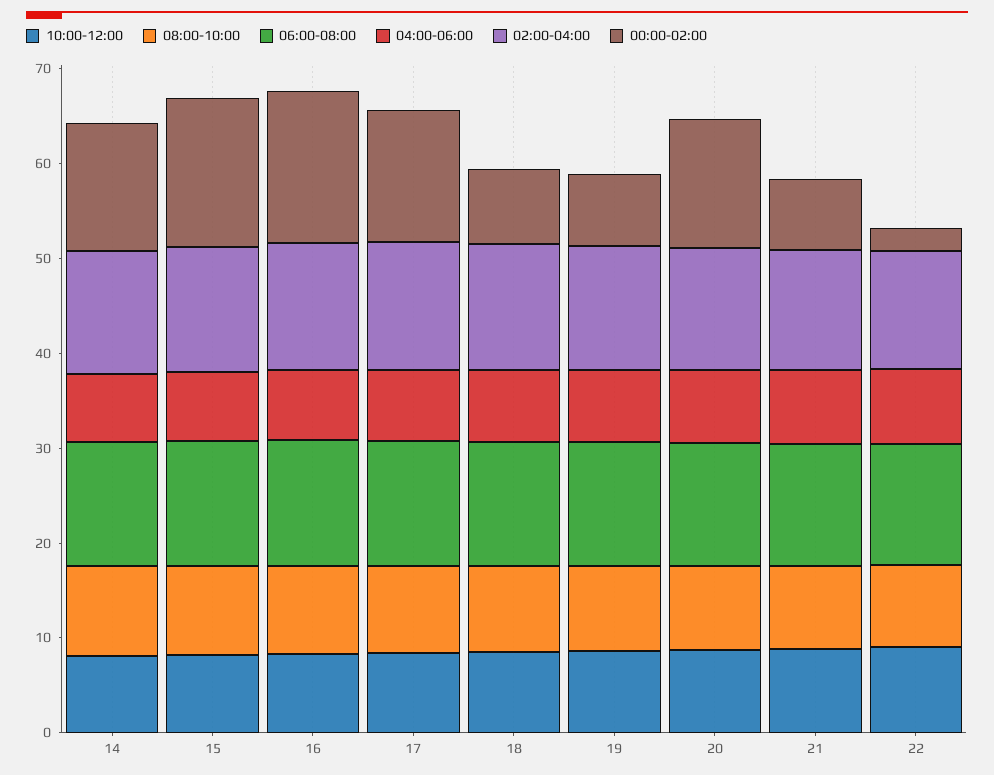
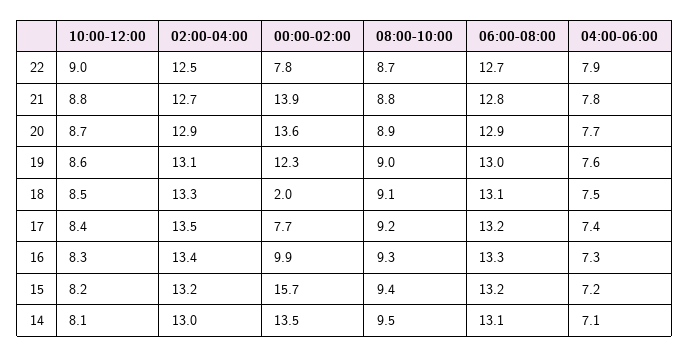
00:00-02:00, 16: 16 -> 9.9
00:00-02:00, 17: 14 -> 7.7
00:00-02:00, 18: 8 -> 2
00:00-02:00, 19: 8 -> 12.3
00:00-02:00, 21: 8 -> 13.9
00:00-02:00, 22: 2 -> 7.8

